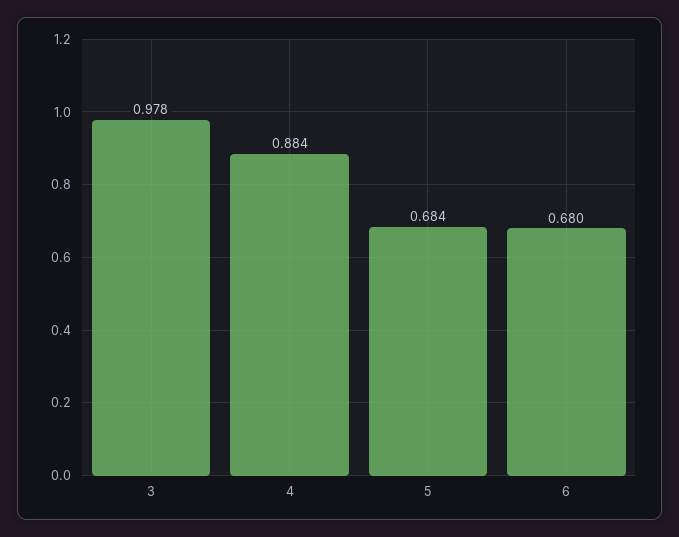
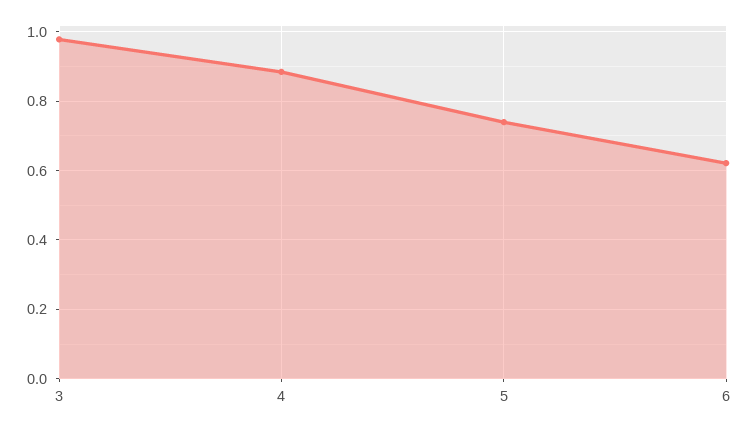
5: 0.684 -> 0.74
6: 0.68 -> 0.62

